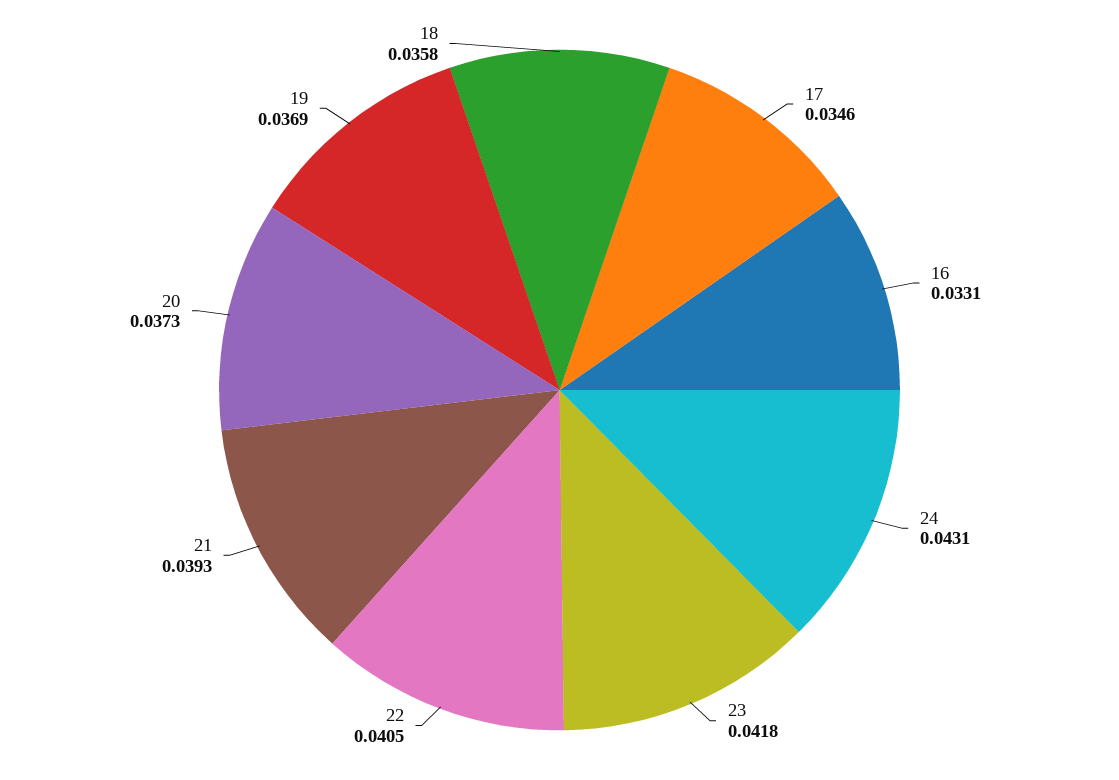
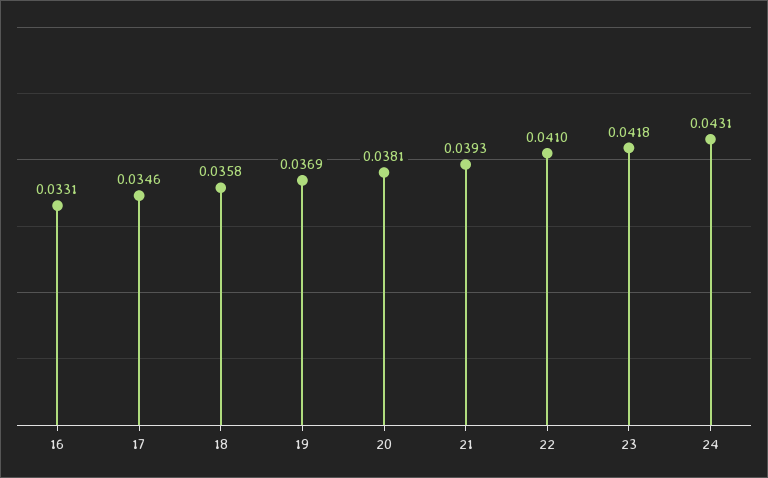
22: 0.0405 -> 0.041
20: 0.0373 -> 0.0381

